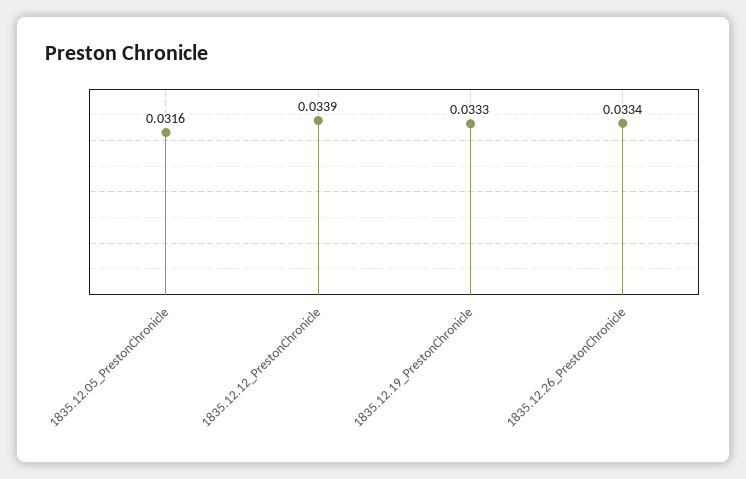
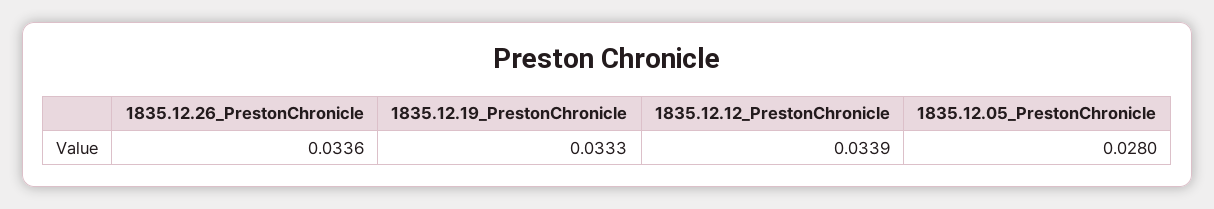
1835.12.05_PrestonChronicle: 0.0316 -> 0.028
1835.12.26_PrestonChronicle: 0.0334 -> 0.0336

